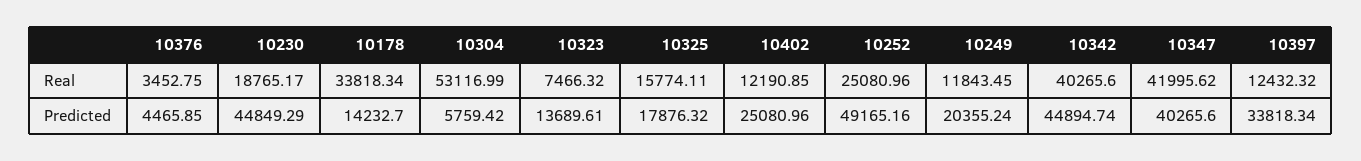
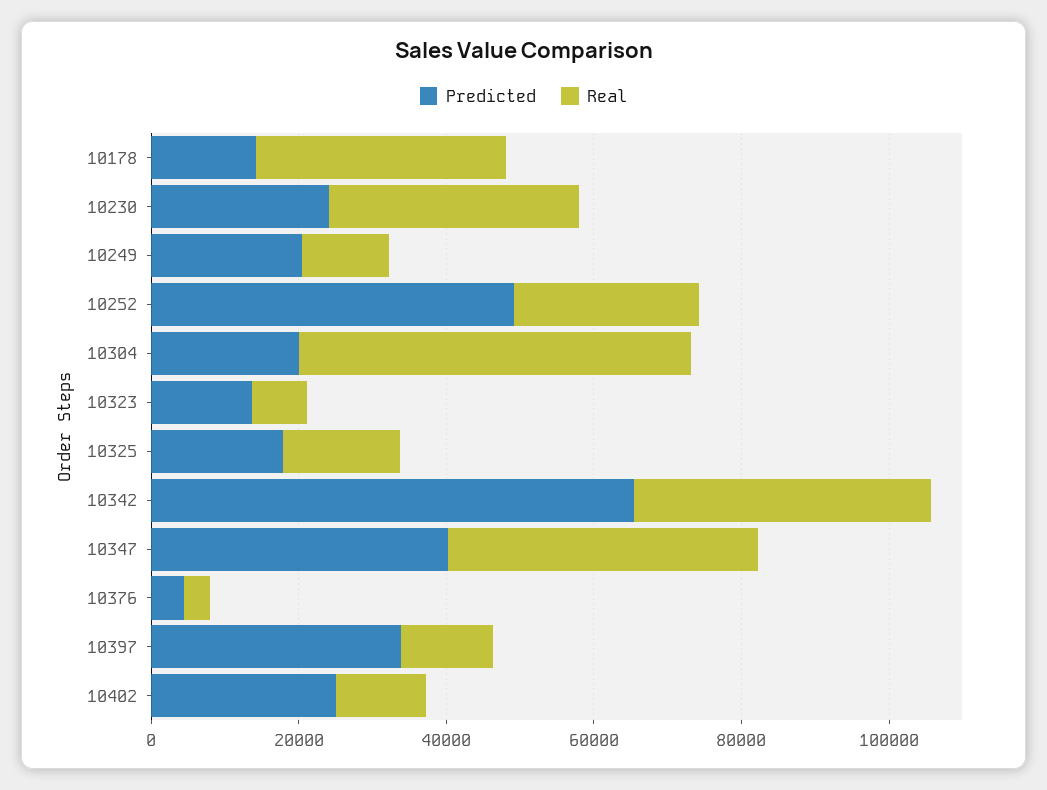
Real, 10230: 18765.17 -> 35000
Predicted, 10230: 44849.29 -> 25000
Predicted, 10304: 5759.42 -> 20000
Predicted, 10342: 44894.74 -> 65000

